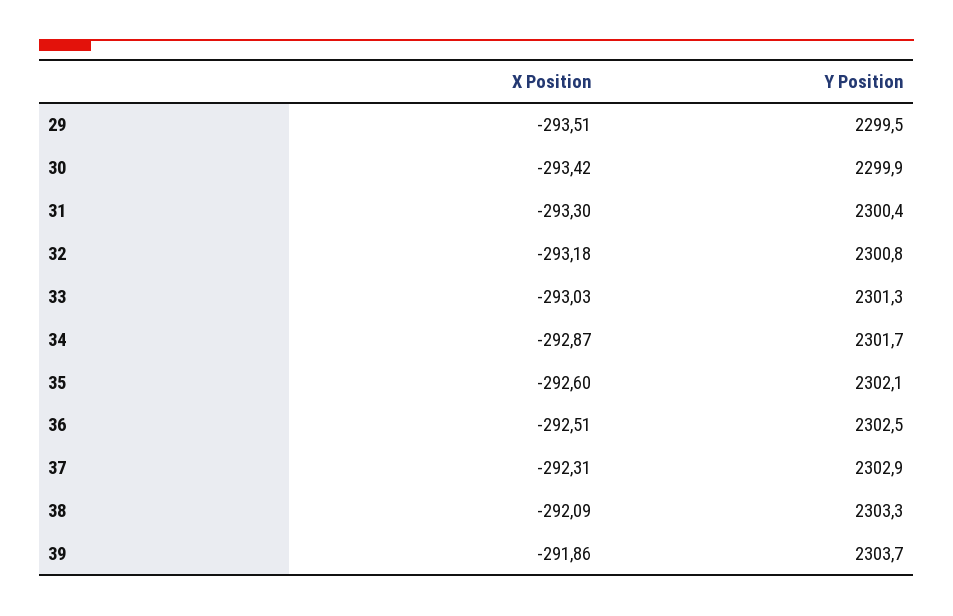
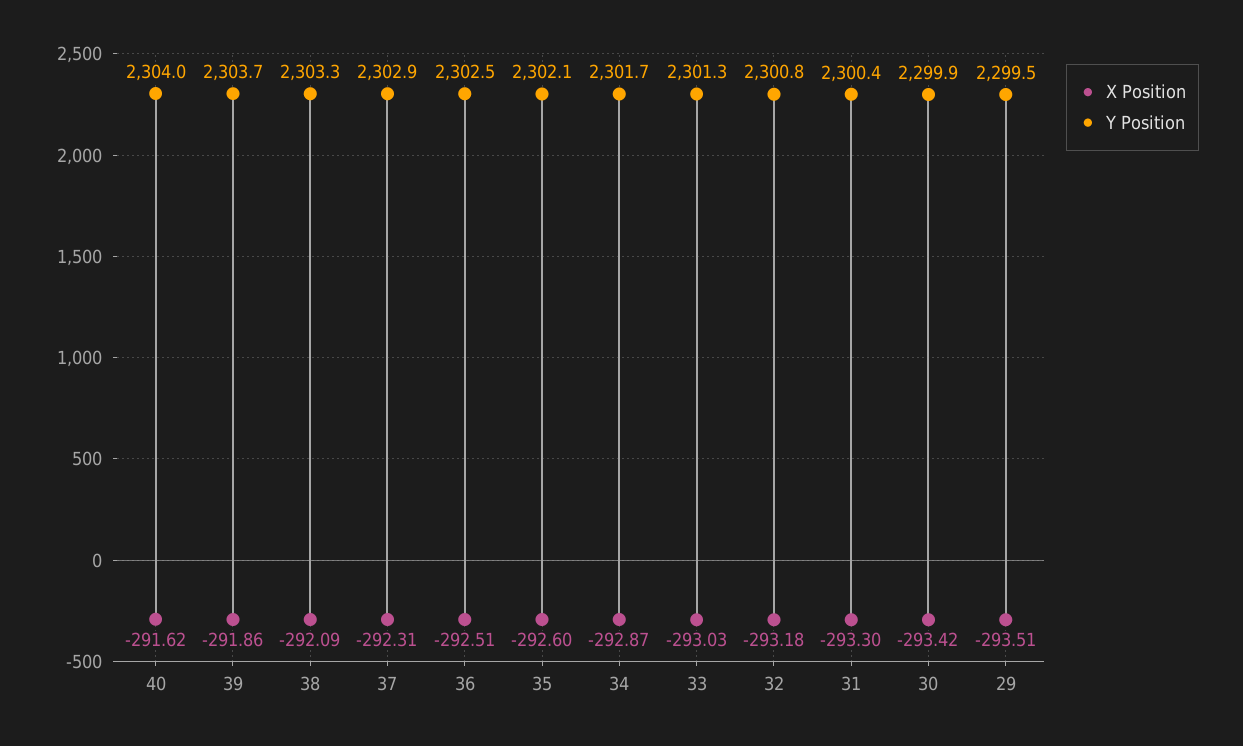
X Position, 40: none -> -291.62
Y Position, 40: none -> 2304

